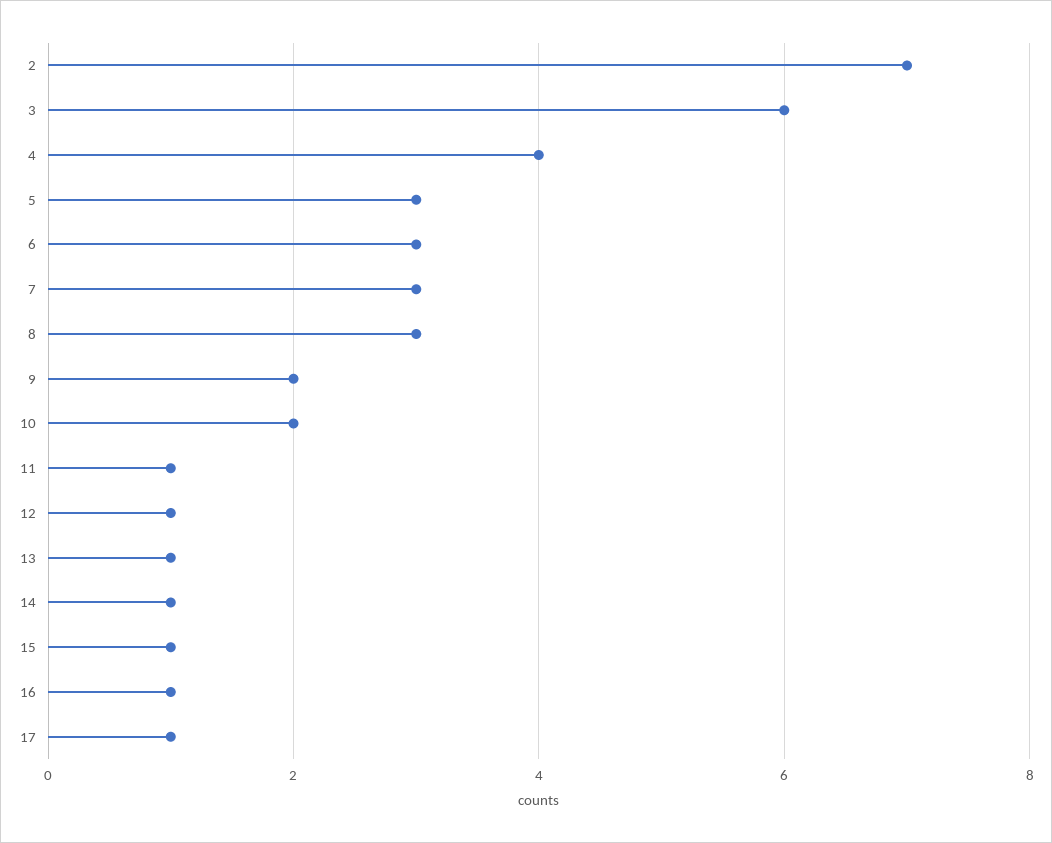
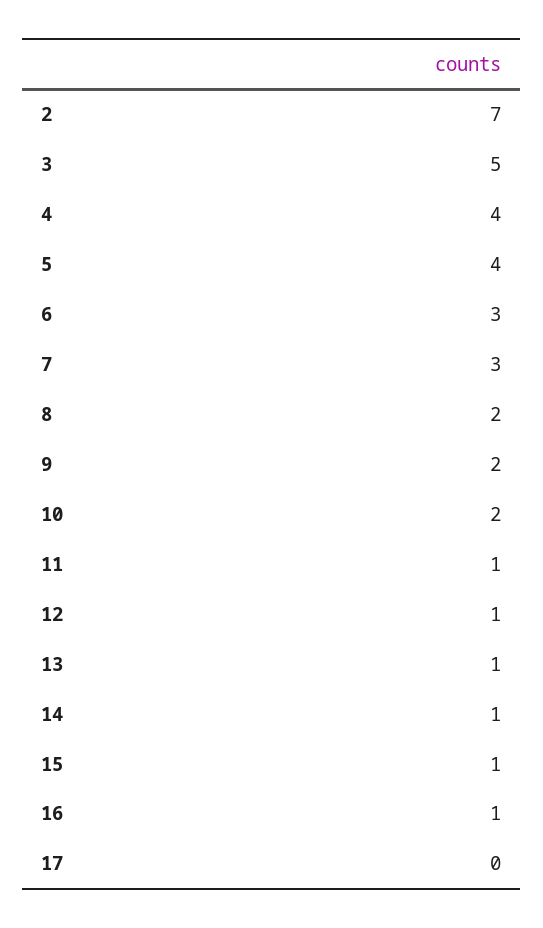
3: 6 -> 5
5: 3 -> 4
8: 3 -> 2
17: 1 -> 0

